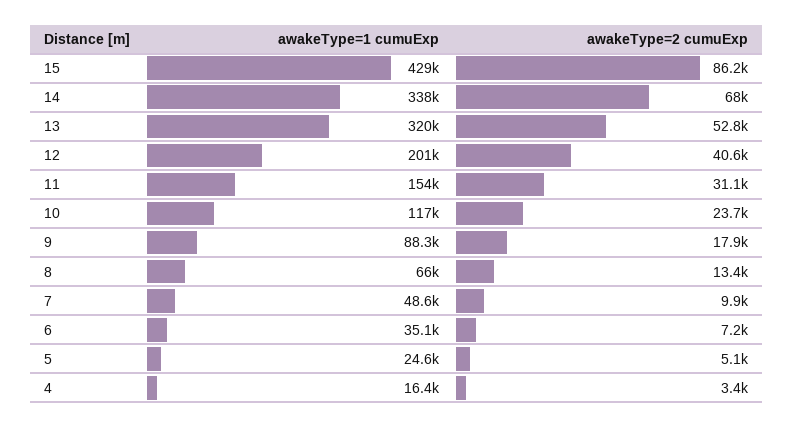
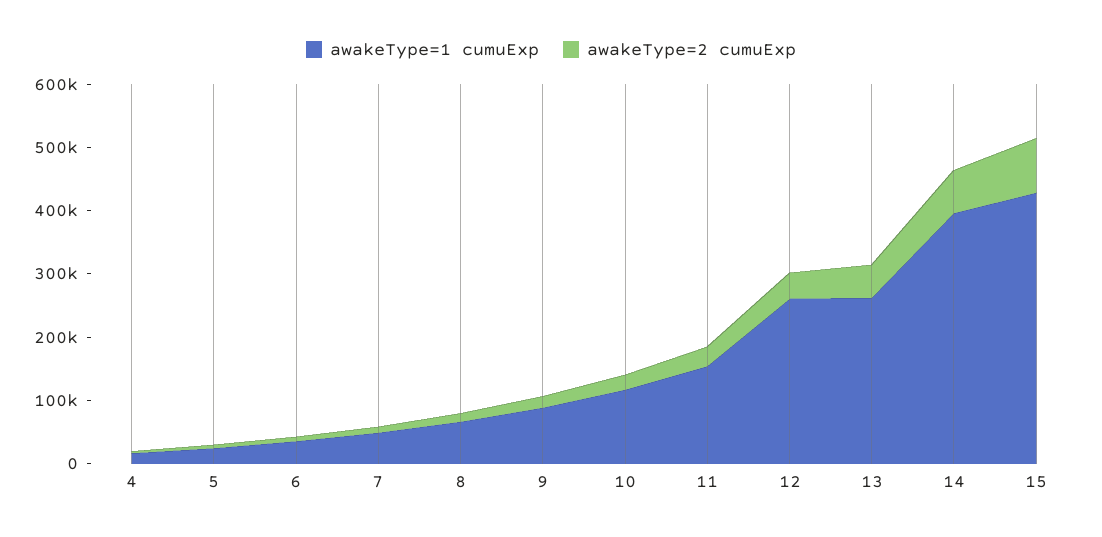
awakeType=1 cumuExp, 14: 338000 -> 400000
awakeType=1 cumuExp, 13: 320000 -> 260000
awakeType=1 cumuExp, 12: 201000 -> 260000

